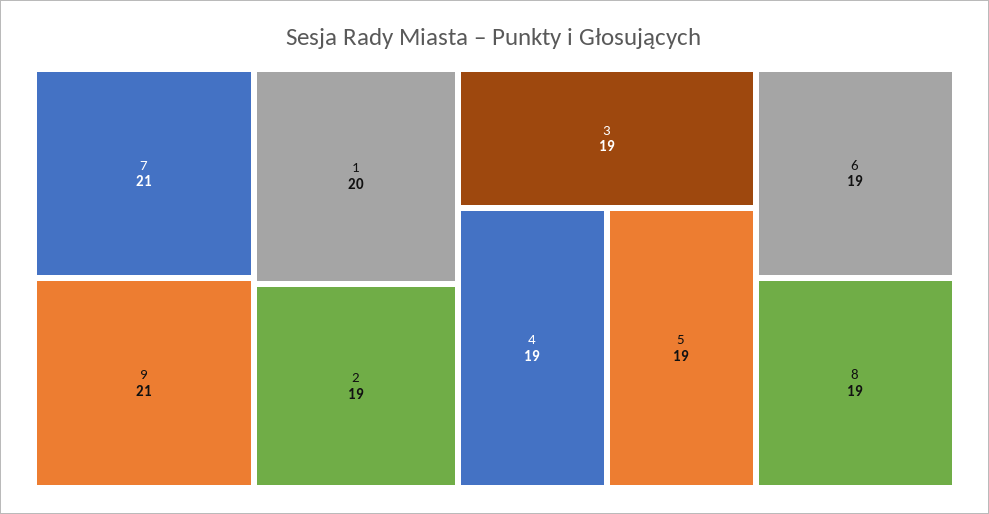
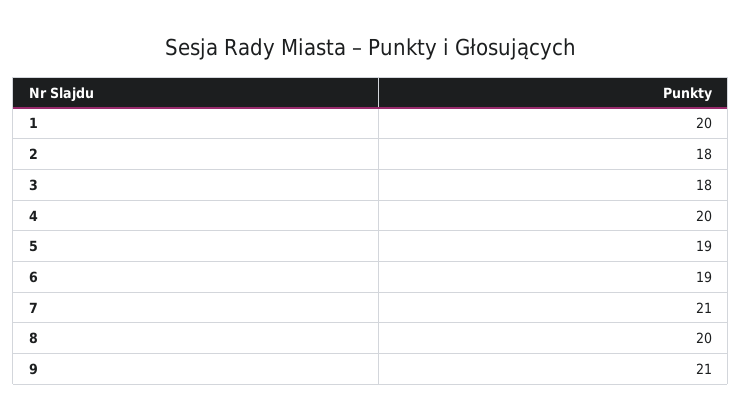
2: 19 -> 18
3: 19 -> 18
4: 19 -> 20
8: 19 -> 20

